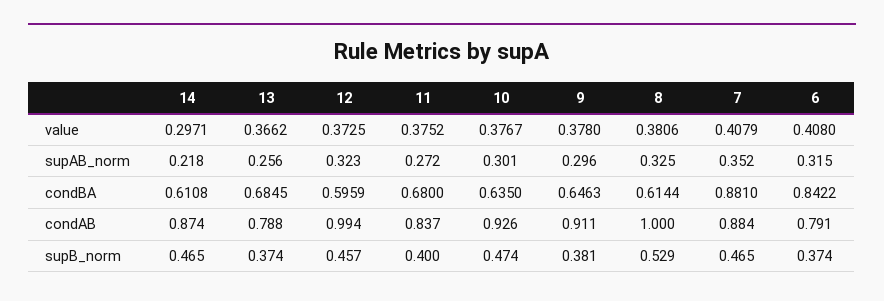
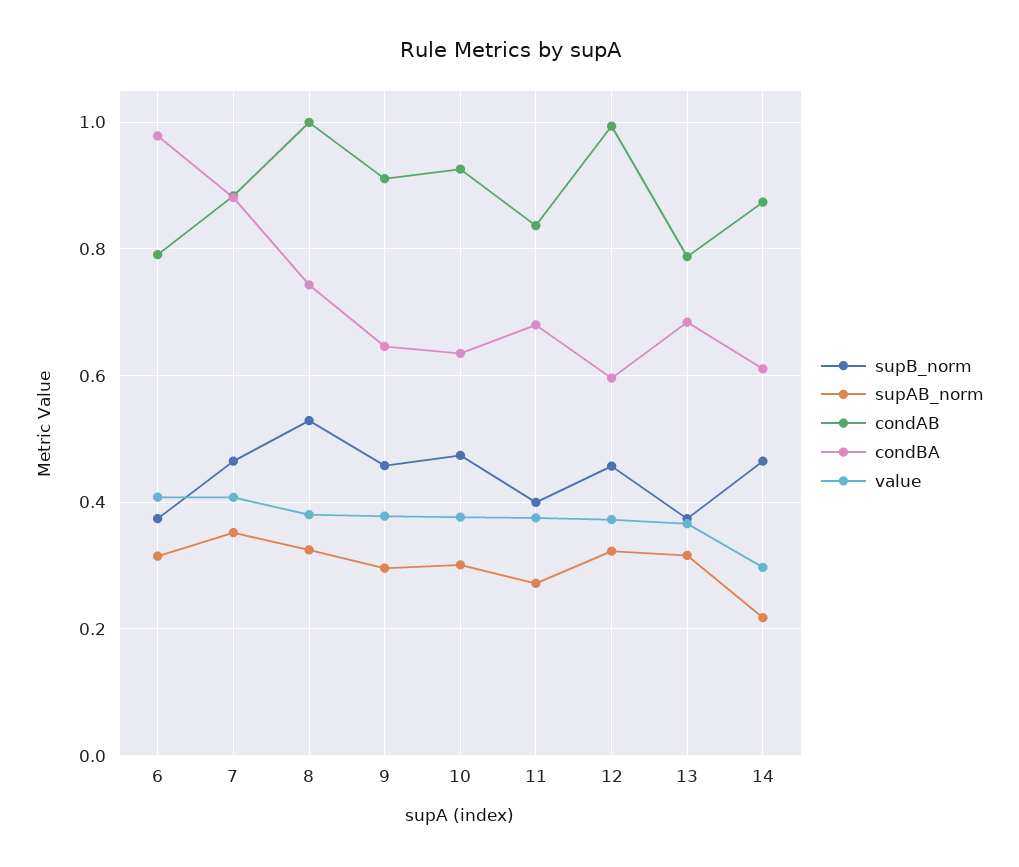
supAB_norm, 13: 0.256 -> 0.32
condBA, 8: 0.6144 -> 0.74
condBA, 6: 0.8422 -> 0.98
supB_norm, 9: 0.381 -> 0.46

